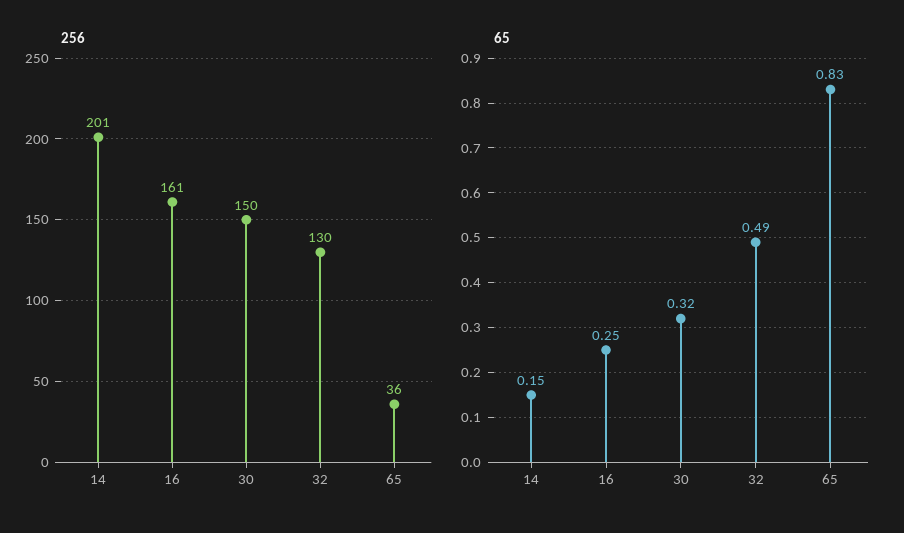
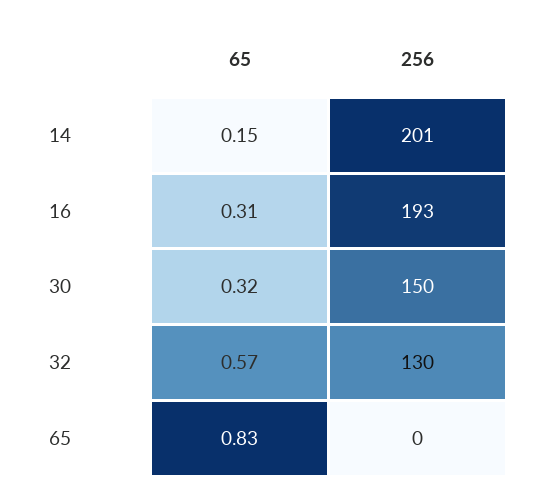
256, 16: 161 -> 193
256, 65: 36 -> 0
65, 16: 0.25 -> 0.31
65, 32: 0.49 -> 0.57

